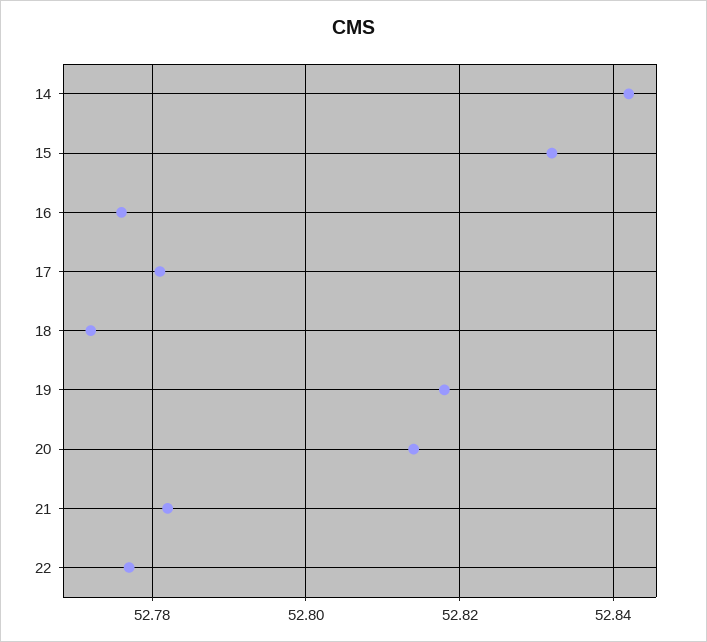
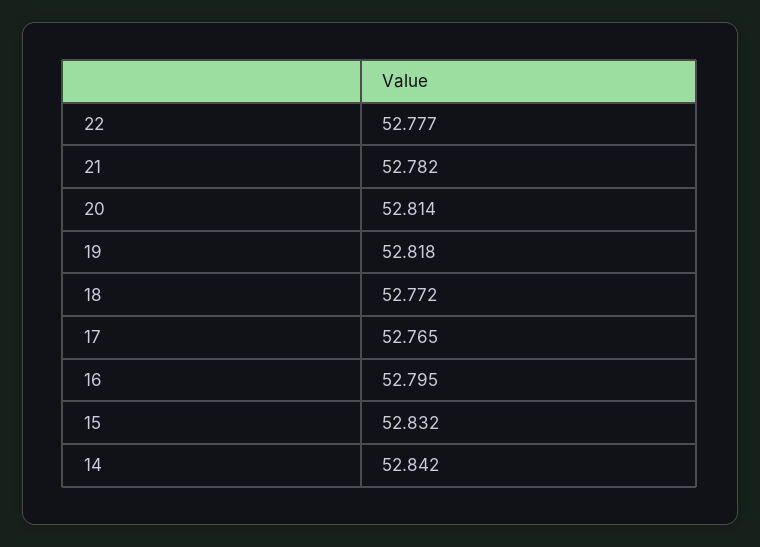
16: 52.775 -> 52.795
17: 52.78 -> 52.765

